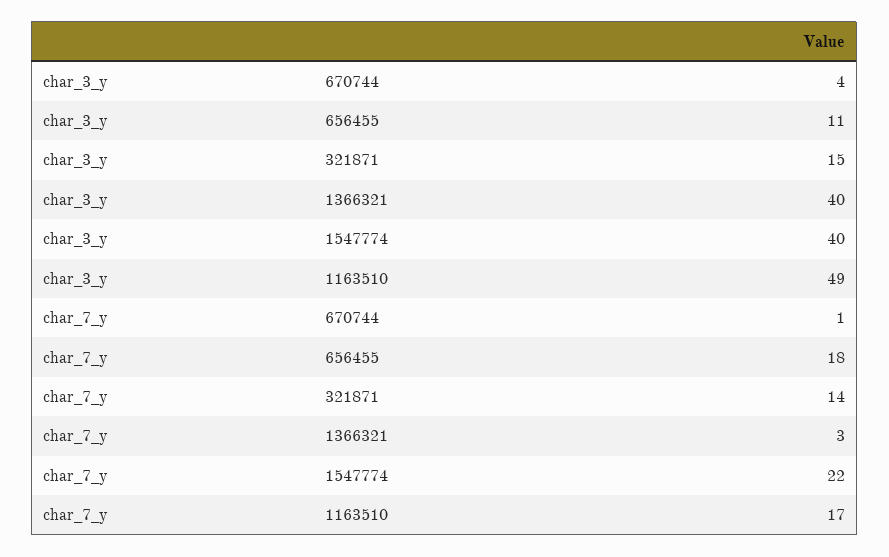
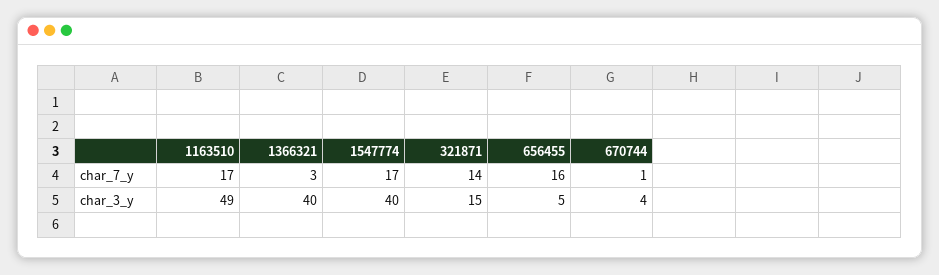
char_3_y, 656455: 11 -> 5
char_7_y, 656455: 18 -> 16
char_7_y, 1547774: 22 -> 17

